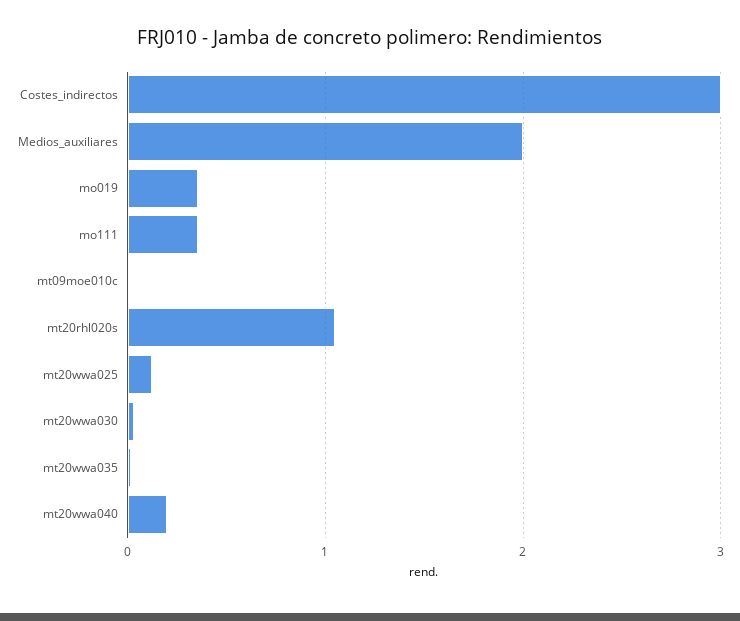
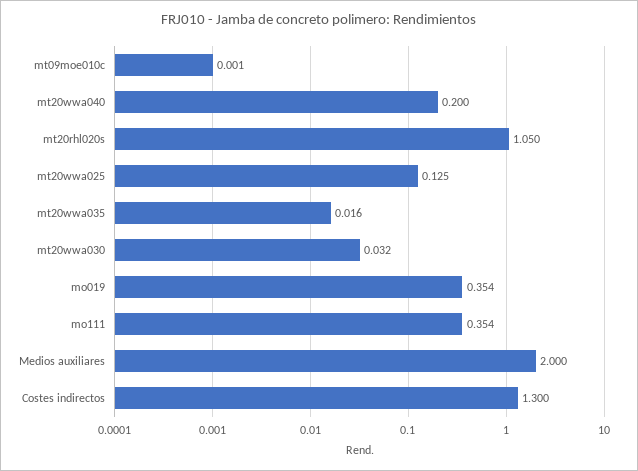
Costes_indirectos: 3 -> 1.3

